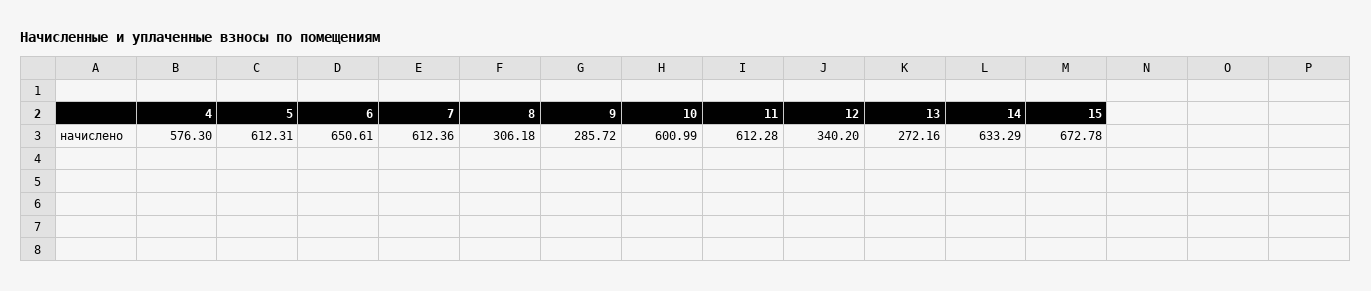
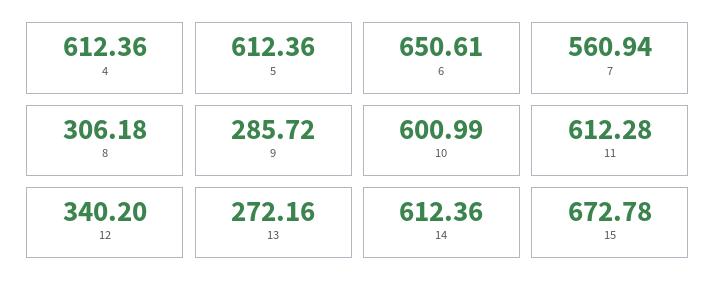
4: 576.3 -> 612.36
5: 612.31 -> 612.36
7: 612.36 -> 560.94
14: 633.29 -> 612.36

